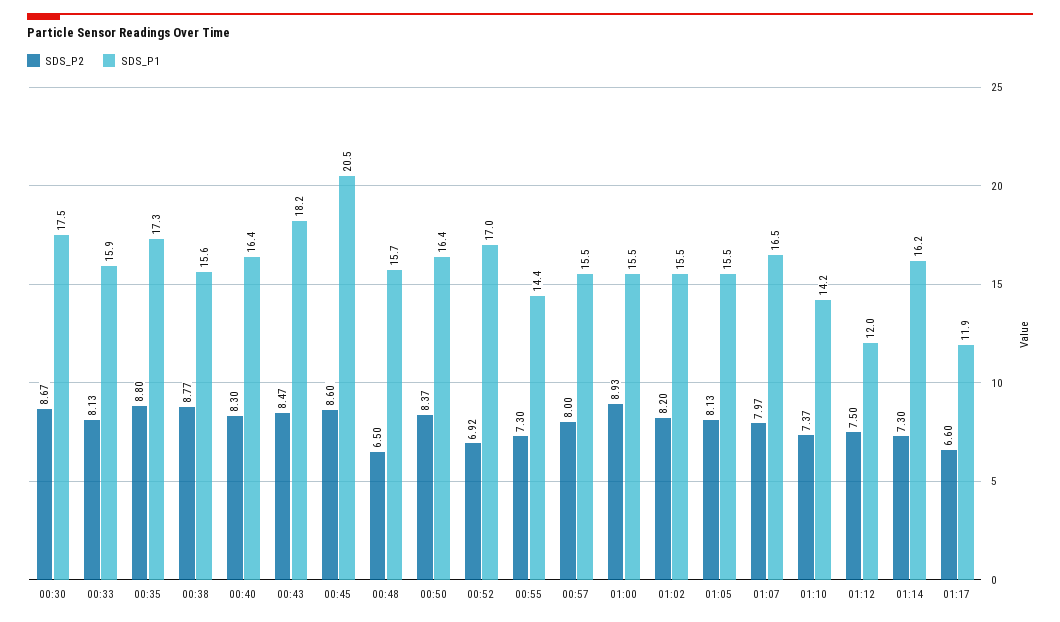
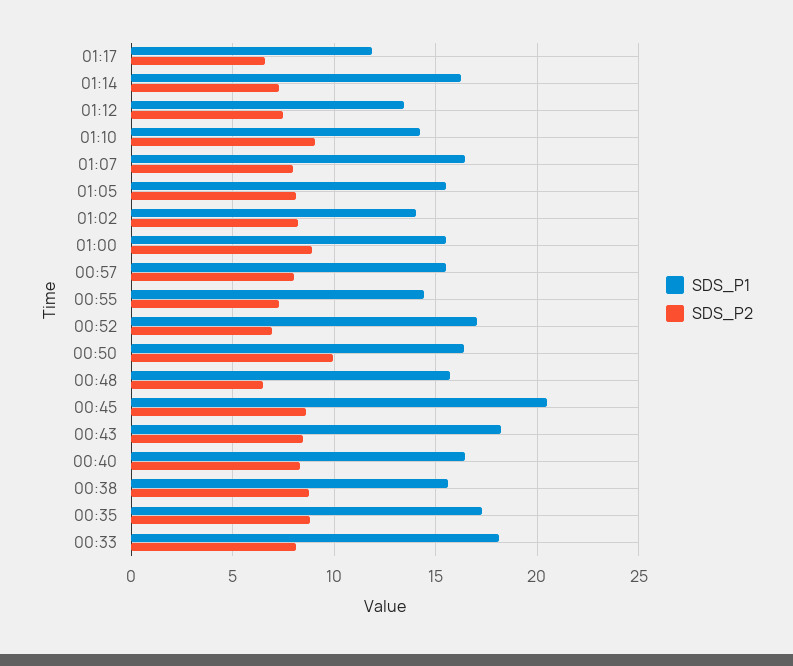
SDS_P2, 00:30: 8.67 -> none
SDS_P1, 00:30: 17.5 -> none
SDS_P1, 00:33: 15.9 -> 18
SDS_P2, 00:50: 8.37 -> 10
SDS_P1, 01:02: 15.5 -> 14
SDS_P2, 01:10: 7.37 -> 9
SDS_P1, 01:12: 12 -> 13.5

